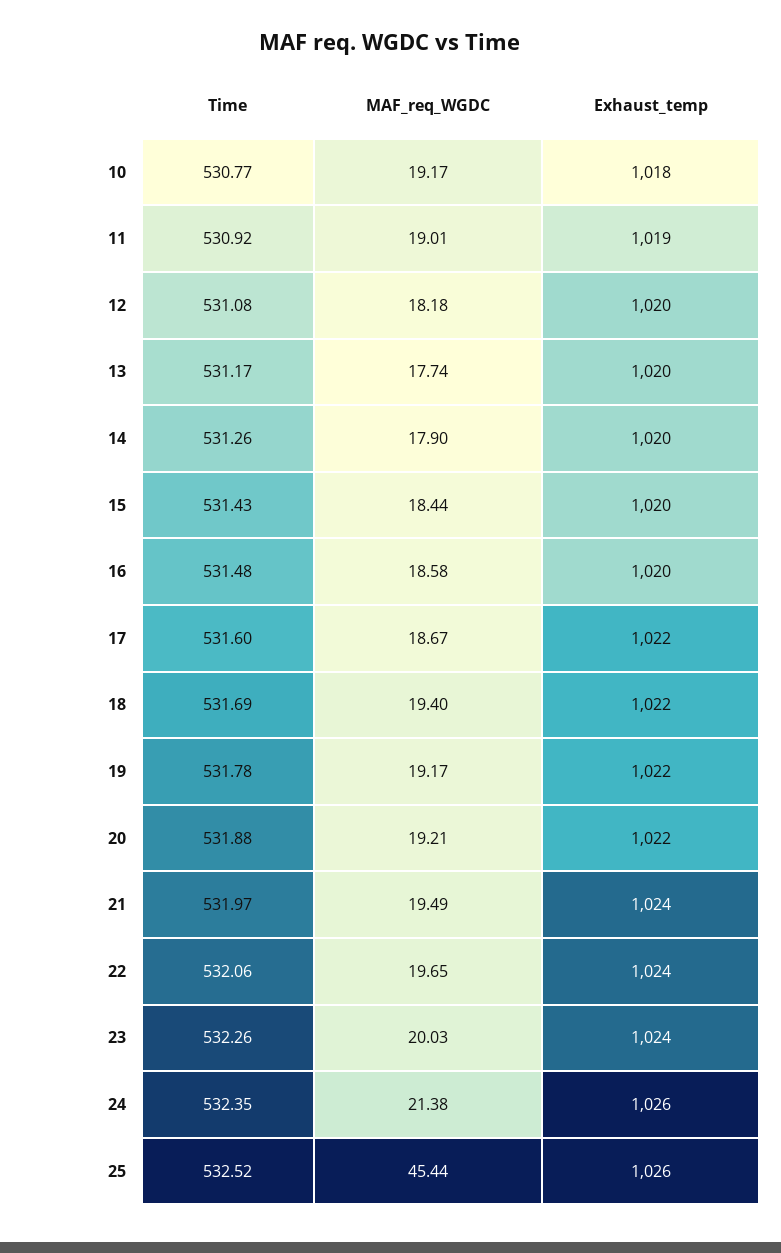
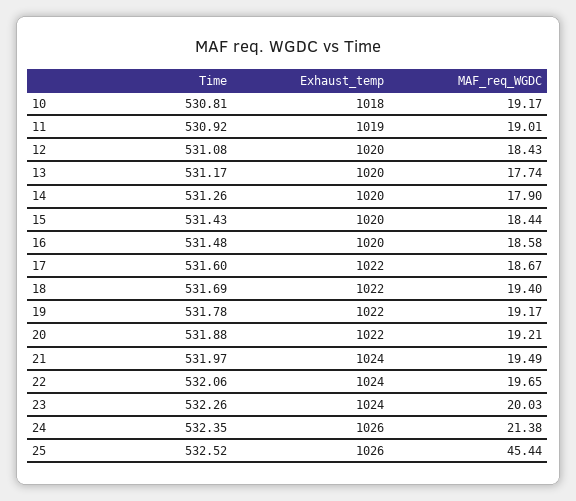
Time, 10: 530.77 -> 530.81
MAF_req_WGDC, 12: 18.18 -> 18.43

